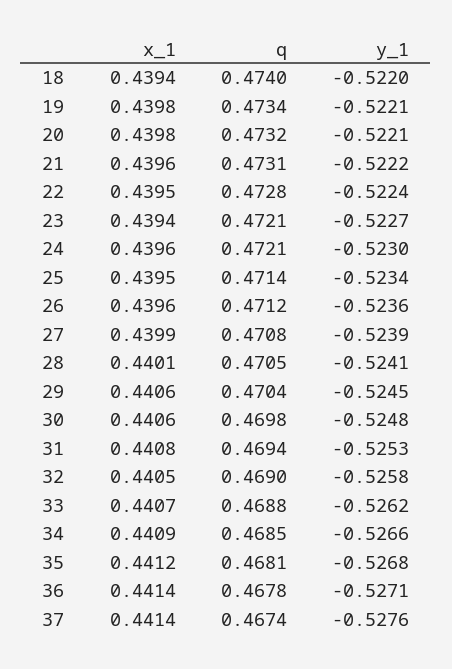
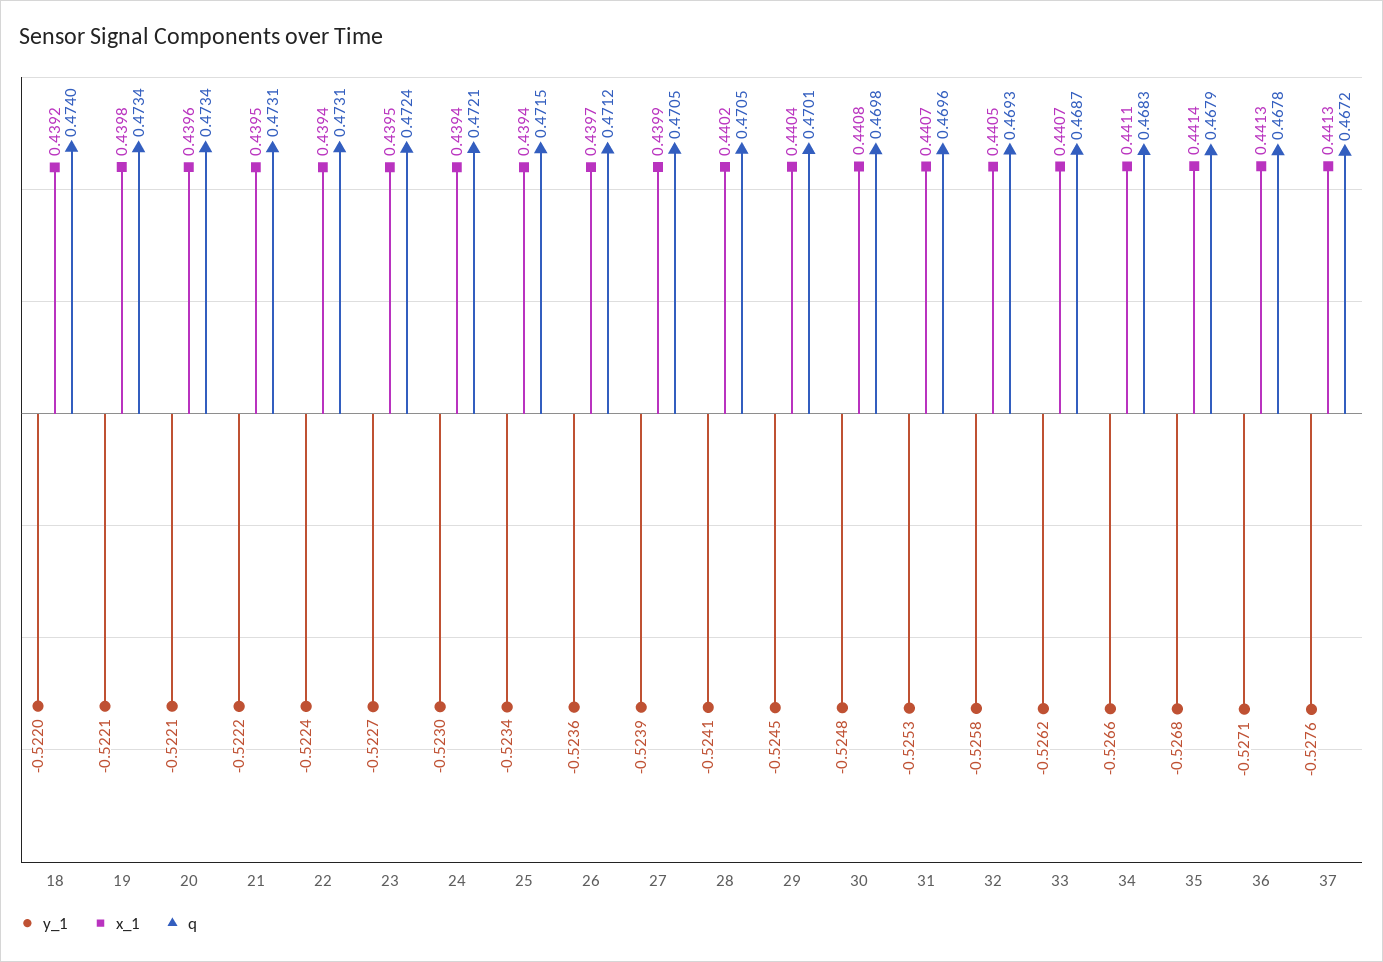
x_1, 18: 0.4394 -> 0.4392
x_1, 20: 0.4398 -> 0.4396
q, 20: 0.4732 -> 0.4734
x_1, 21: 0.4396 -> 0.4395
x_1, 22: 0.4395 -> 0.4394
q, 22: 0.4728 -> 0.4731
x_1, 23: 0.4394 -> 0.4395
q, 23: 0.4721 -> 0.4724
x_1, 24: 0.4396 -> 0.4394
x_1, 25: 0.4395 -> 0.4394
q, 25: 0.4714 -> 0.4715
x_1, 26: 0.4396 -> 0.4397
q, 27: 0.4708 -> 0.4705
x_1, 28: 0.4401 -> 0.4402
x_1, 29: 0.4406 -> 0.4404
q, 29: 0.4704 -> 0.4701
x_1, 30: 0.4406 -> 0.4408
x_1, 31: 0.4408 -> 0.4407
q, 31: 0.4694 -> 0.4696
q, 32: 0.469 -> 0.4693
q, 33: 0.4688 -> 0.4687
x_1, 34: 0.4409 -> 0.4411
q, 34: 0.4685 -> 0.4683
x_1, 35: 0.4412 -> 0.4414
q, 35: 0.4681 -> 0.4679
x_1, 36: 0.4414 -> 0.4413
x_1, 37: 0.4414 -> 0.4413
q, 37: 0.4674 -> 0.4672

